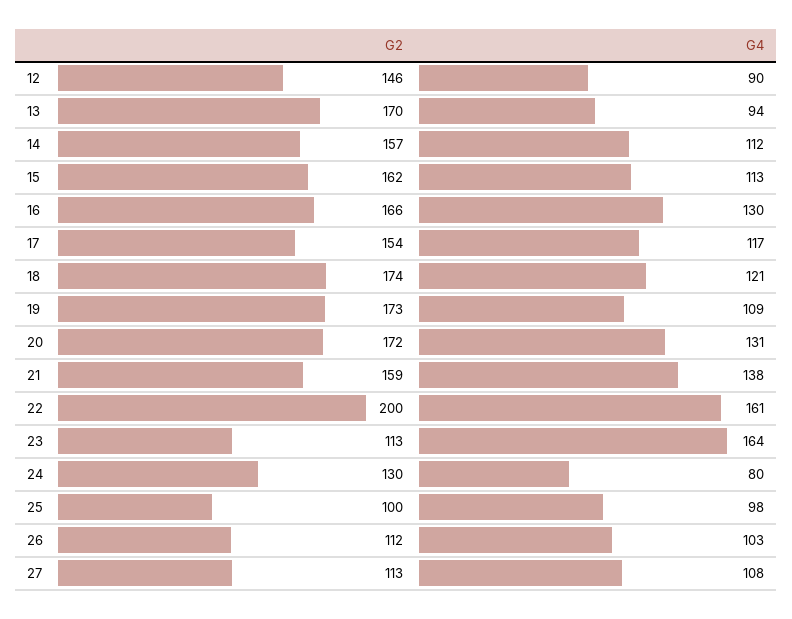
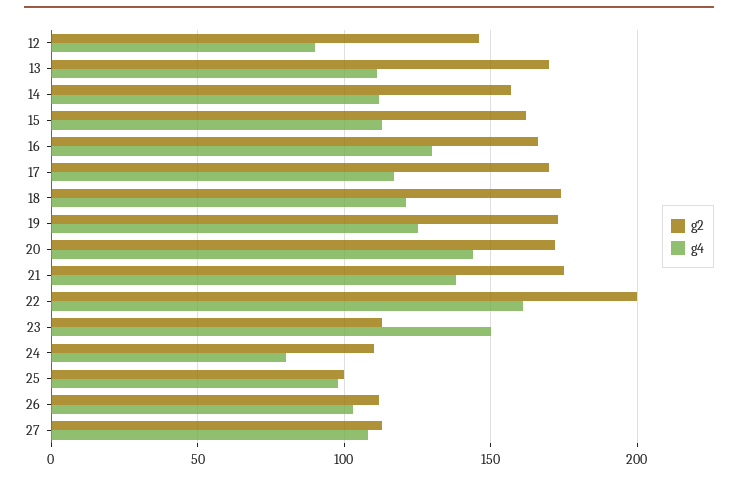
G4, 13: 94 -> 110
G2, 17: 154 -> 170
G4, 19: 109 -> 125
G4, 20: 131 -> 145
G2, 21: 159 -> 175
G4, 23: 164 -> 150
G2, 24: 130 -> 110

